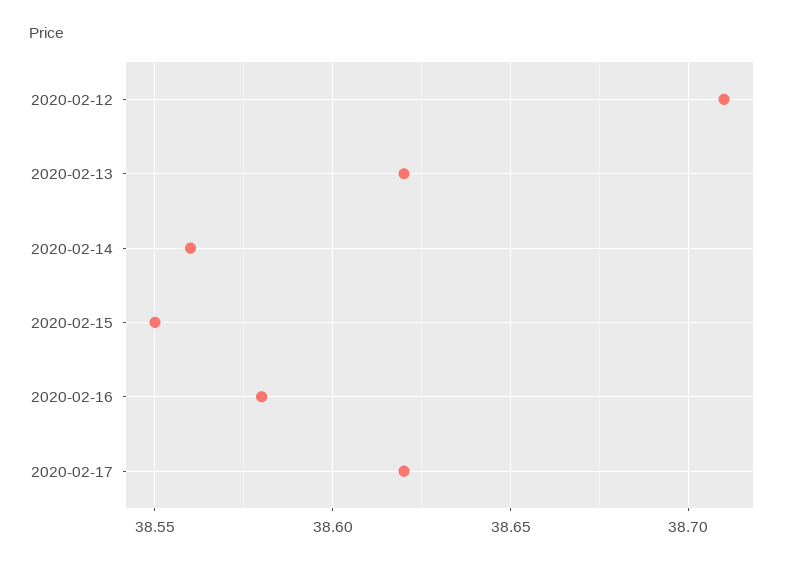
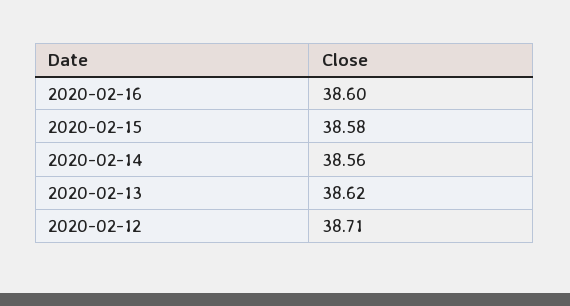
2020-02-15: 38.55 -> 38.58
2020-02-16: 38.58 -> 38.6
2020-02-17: 38.62 -> none

